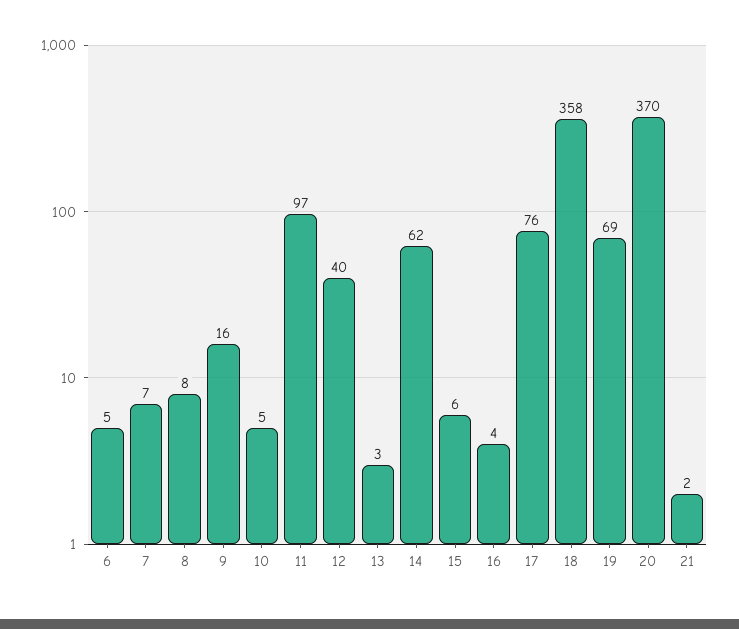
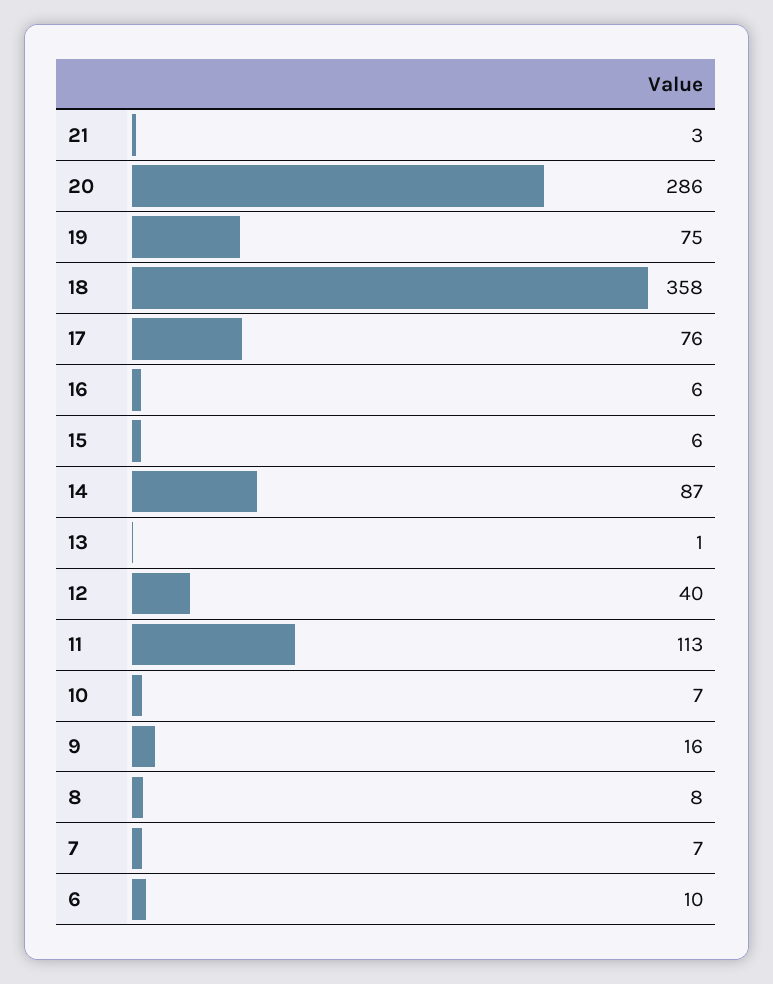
6: 5 -> 10
10: 5 -> 7
11: 97 -> 113
13: 3 -> 1
14: 62 -> 87
16: 4 -> 6
19: 69 -> 75
20: 370 -> 286
21: 2 -> 3

